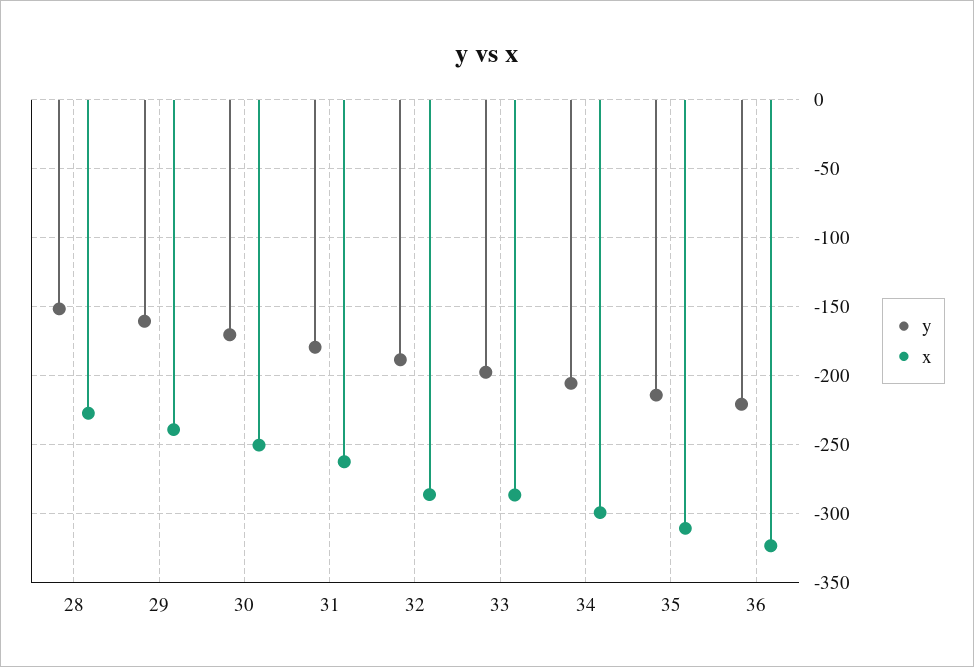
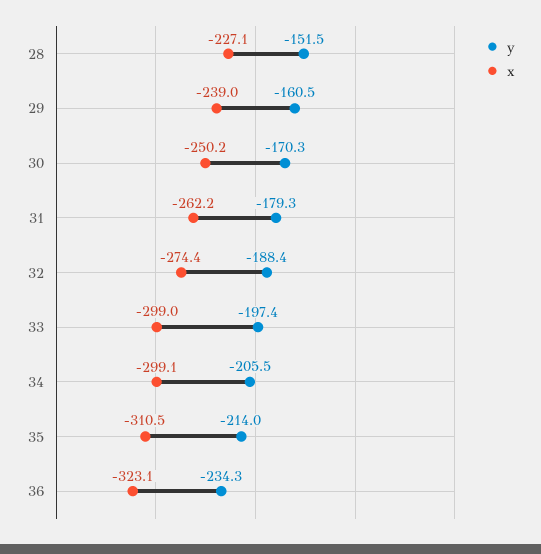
x, 32: -285 -> -274.4
x, 33: -285 -> -299
y, 36: -220 -> -234.3

